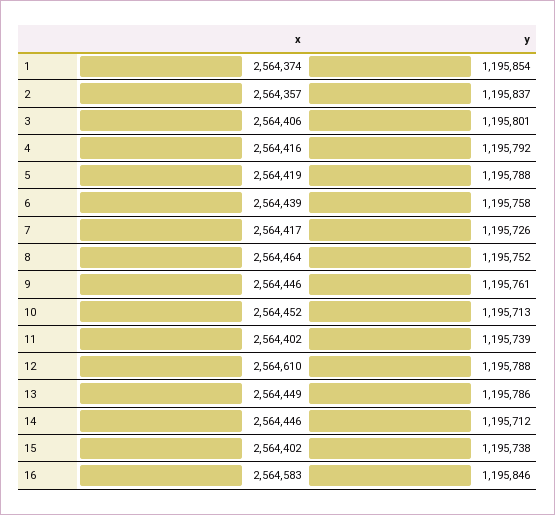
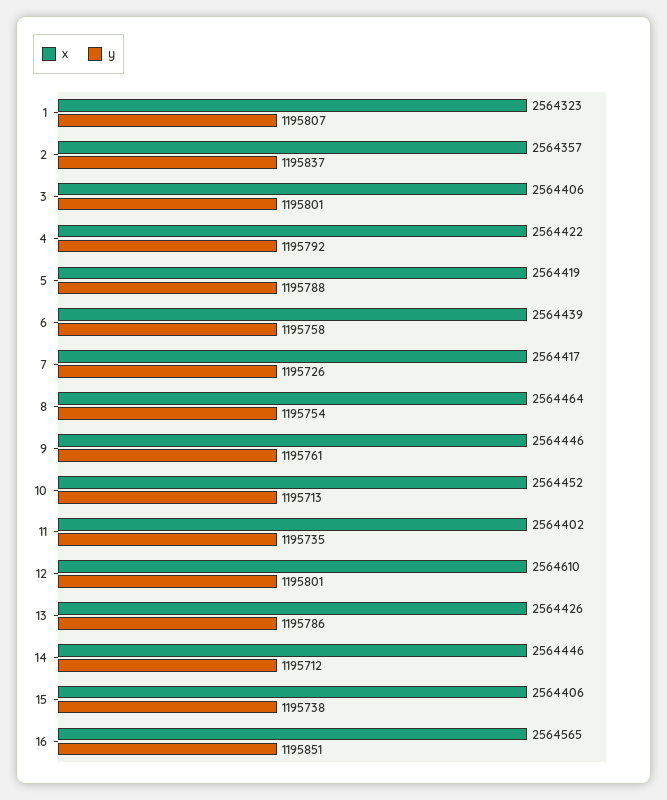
x, 1: 2564374 -> 2564323
y, 1: 1195854 -> 1195807
x, 4: 2564416 -> 2564422
y, 8: 1195752 -> 1195754
y, 11: 1195739 -> 1195735
y, 12: 1195788 -> 1195801
x, 13: 2564449 -> 2564426
x, 15: 2564402 -> 2564406
x, 16: 2564583 -> 2564565
y, 16: 1195846 -> 1195851

